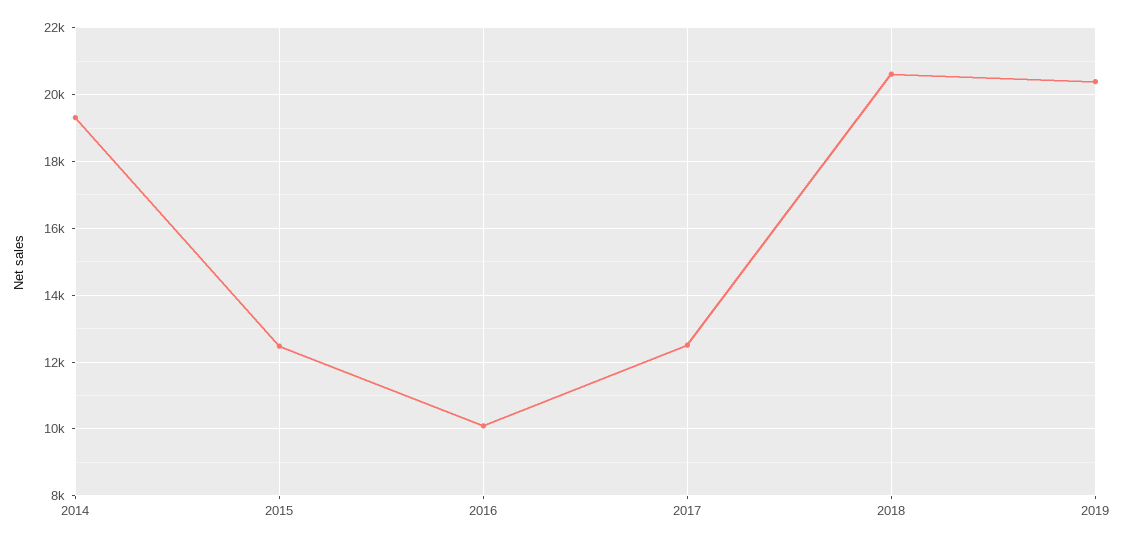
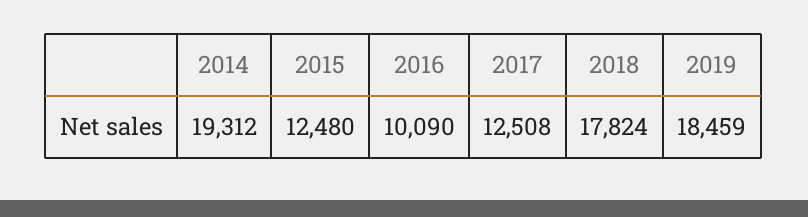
2018: 20600 -> 17824
2019: 20400 -> 18459

